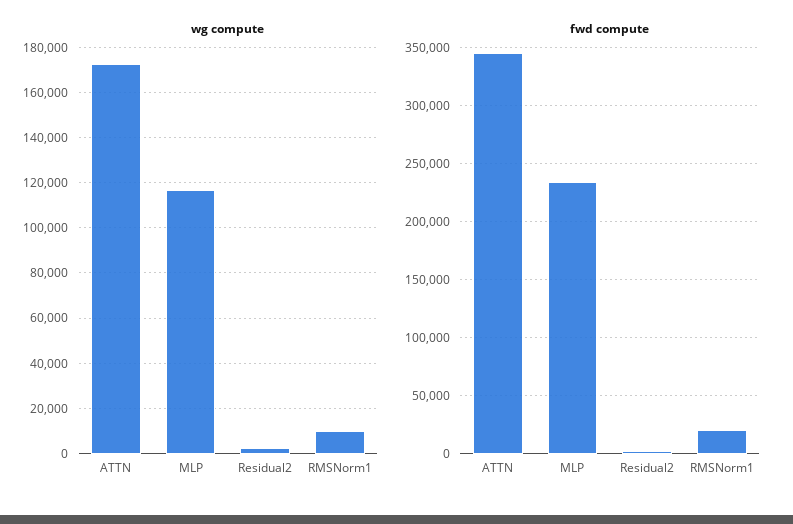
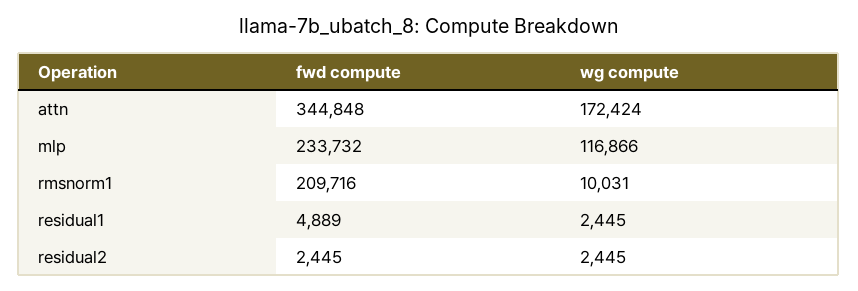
fwd compute, RMSNorm1: 20000 -> 209716
fwd compute, residual1: none -> 4889
wg compute, residual1: none -> 2445

